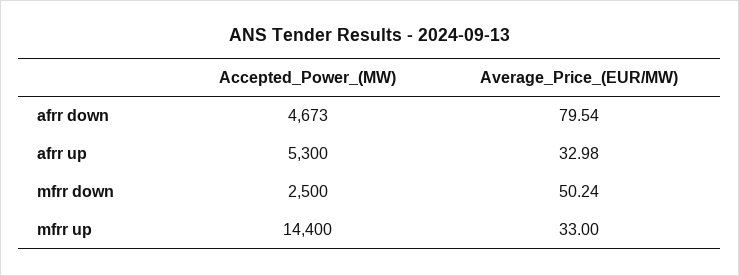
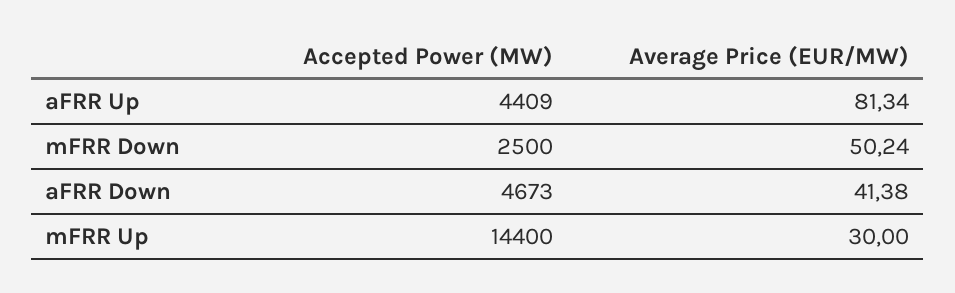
Average_Price_(EUR/MW), afrr down: 79.54 -> 41.38
Accepted_Power_(MW), afrr up: 5300 -> 4409
Average_Price_(EUR/MW), afrr up: 32.98 -> 81.34
Average_Price_(EUR/MW), mfrr up: 33 -> 30

